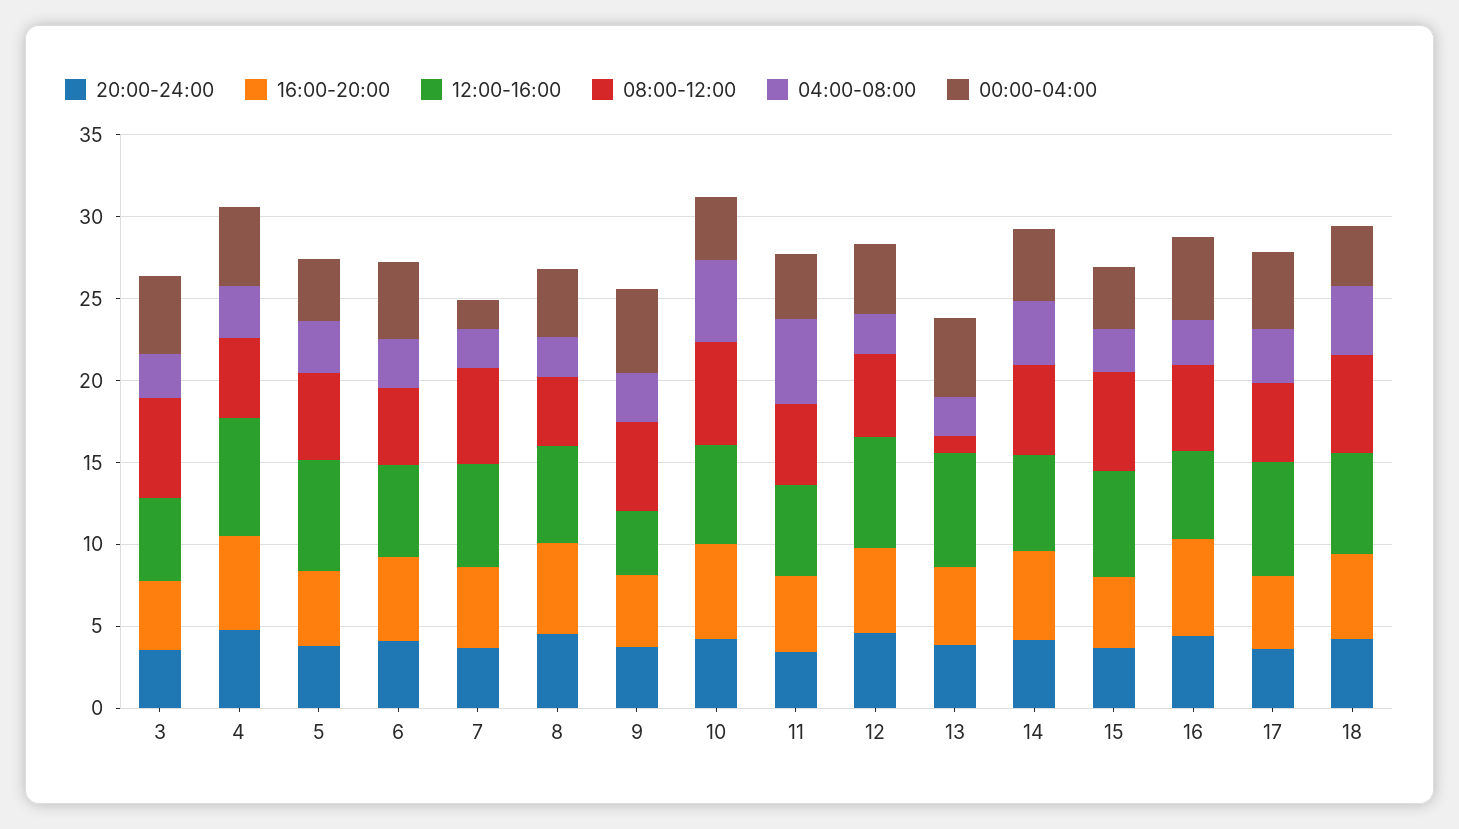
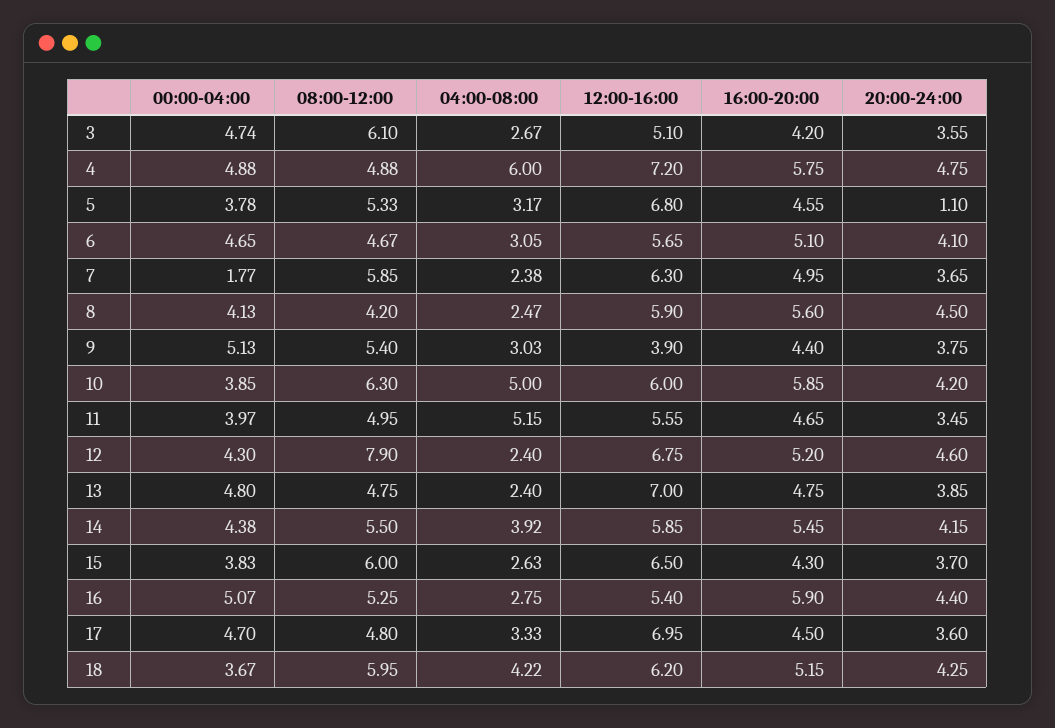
04:00-08:00, 4: 3 -> 6
20:00-24:00, 5: 4 -> 1.1
08:00-12:00, 12: 5 -> 7.9
08:00-12:00, 13: 1 -> 4.75

